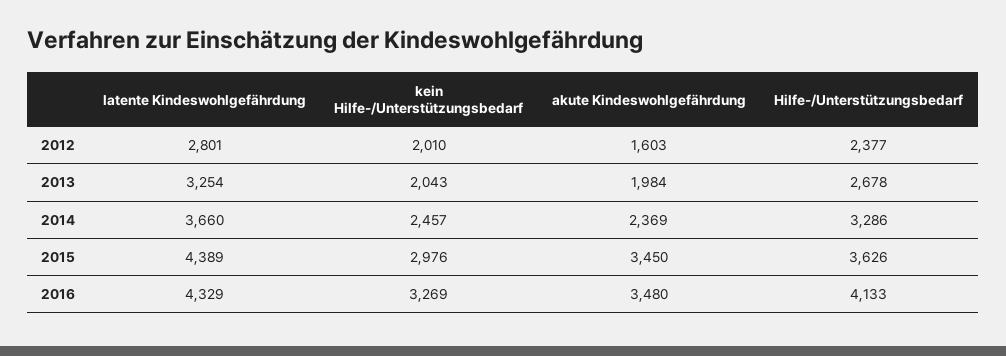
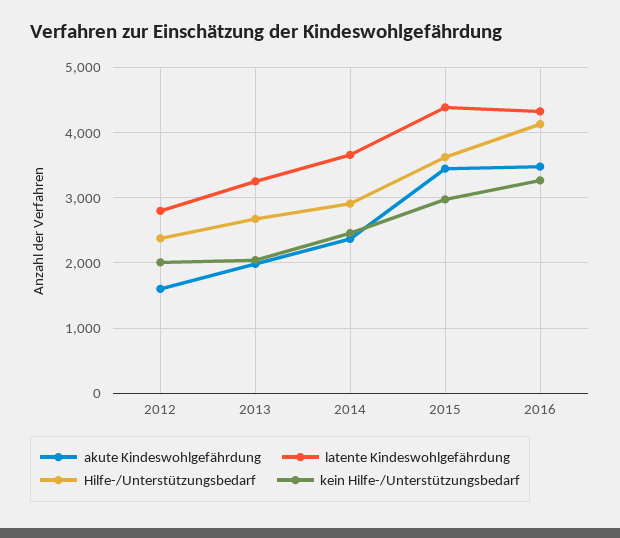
Hilfe-/Unterstützungsbedarf, 2014: 3286 -> 2900

